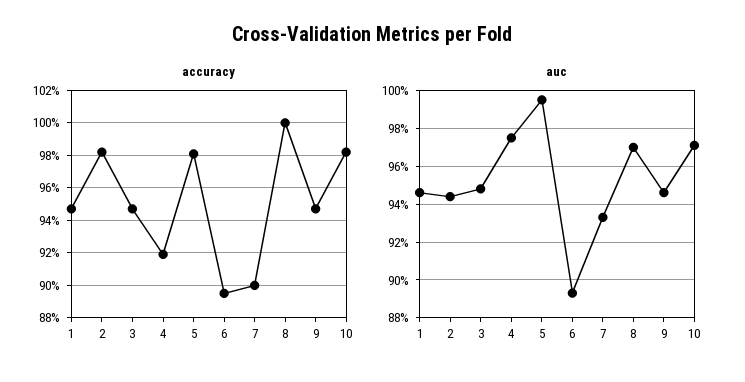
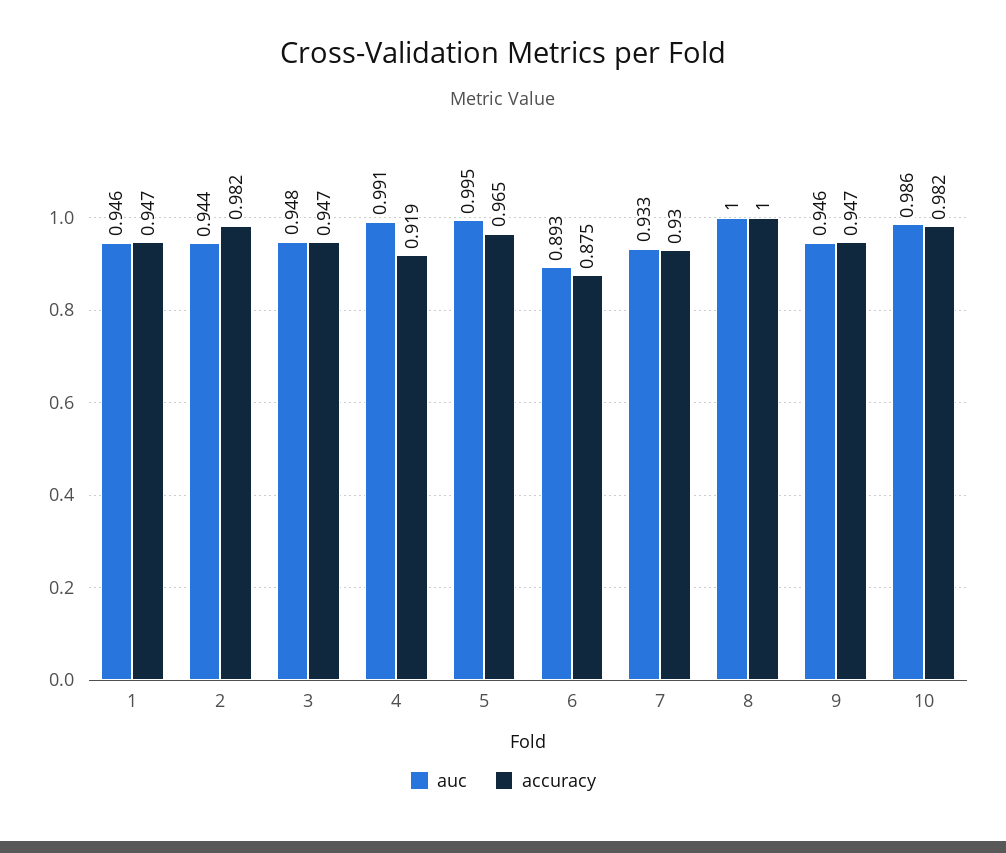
accuracy, 5: 0.98 -> 0.965
accuracy, 6: 0.895 -> 0.875
accuracy, 7: 0.9 -> 0.93
auc, 4: 0.975 -> 0.991
auc, 8: 0.97 -> 1
auc, 10: 0.97 -> 0.986

